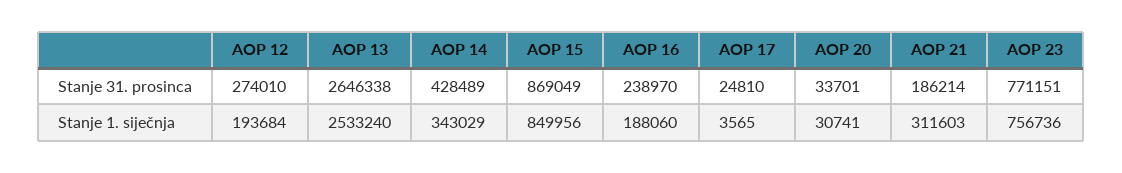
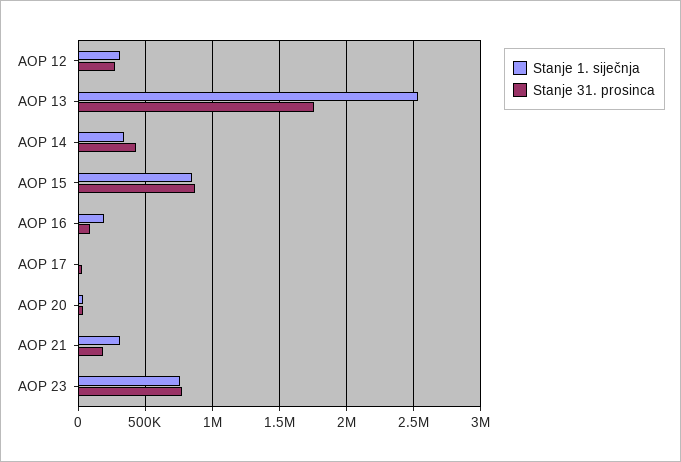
Stanje 31. prosinca, AOP 13: 2646338 -> 1750000
Stanje 31. prosinca, AOP 16: 238970 -> 100000
Stanje 1. siječnja, AOP 12: 193684 -> 300000

